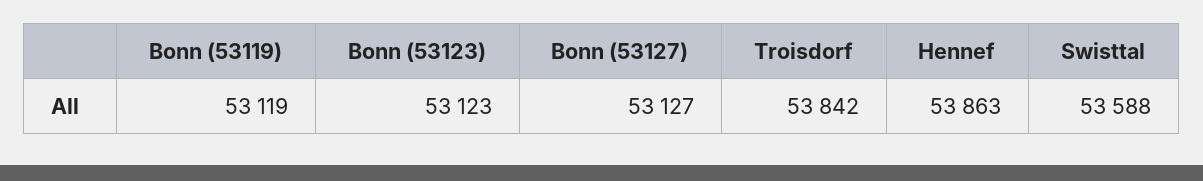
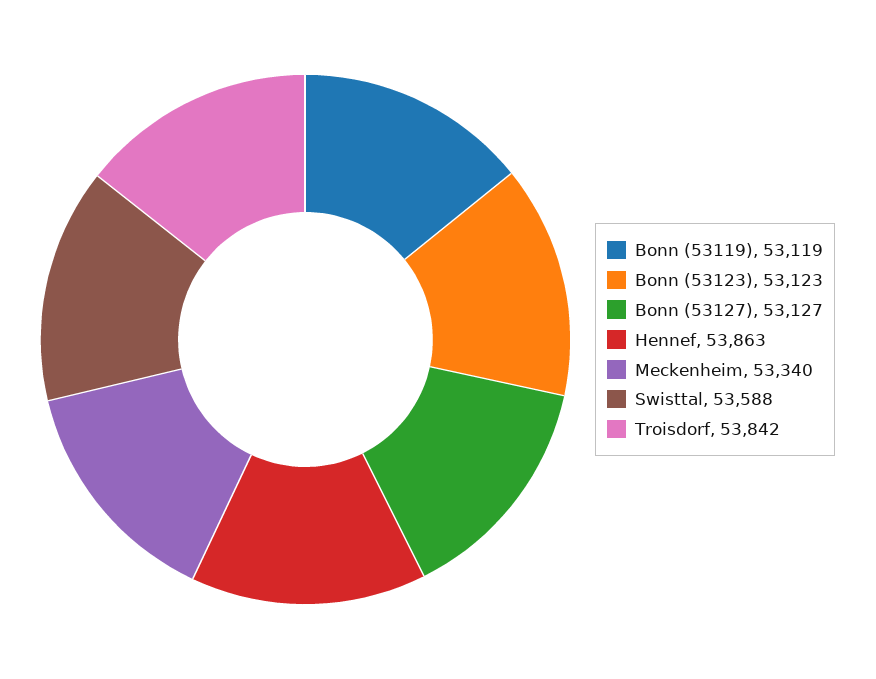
Meckenheim: none -> 53340

